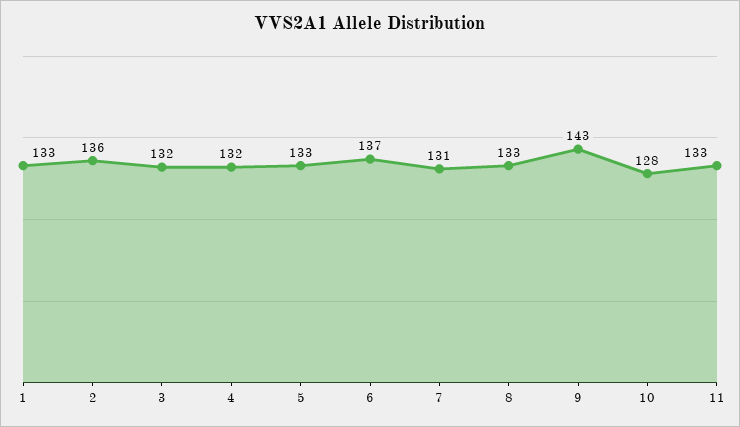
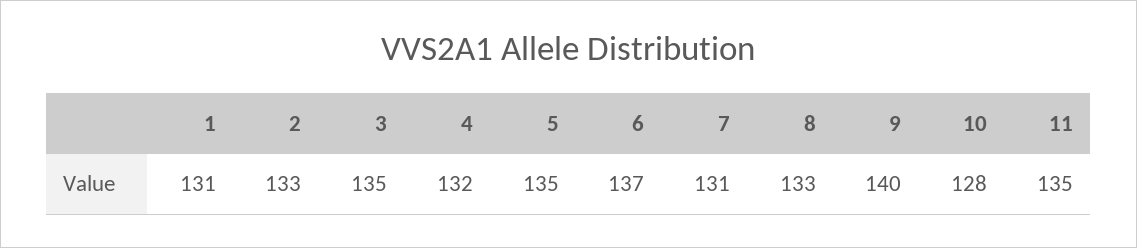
1: 133 -> 131
2: 136 -> 133
3: 132 -> 135
5: 133 -> 135
9: 143 -> 140
11: 133 -> 135

